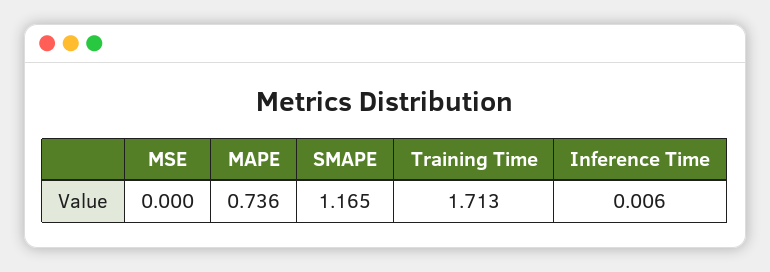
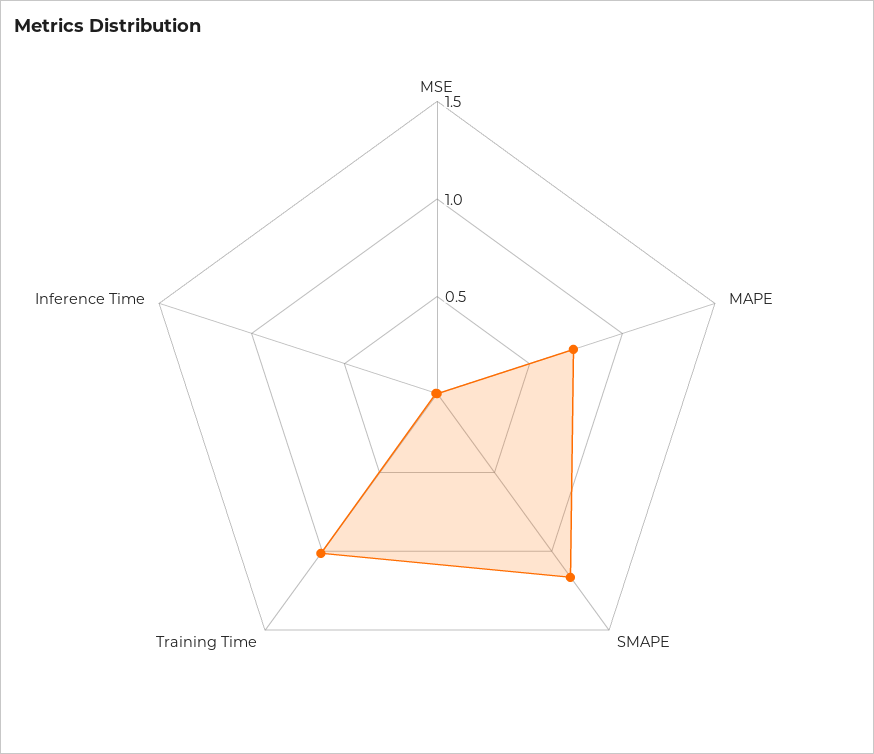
Training Time: 1.713 -> 1

